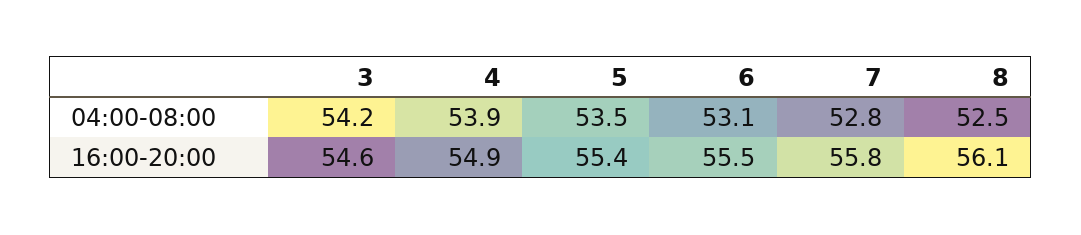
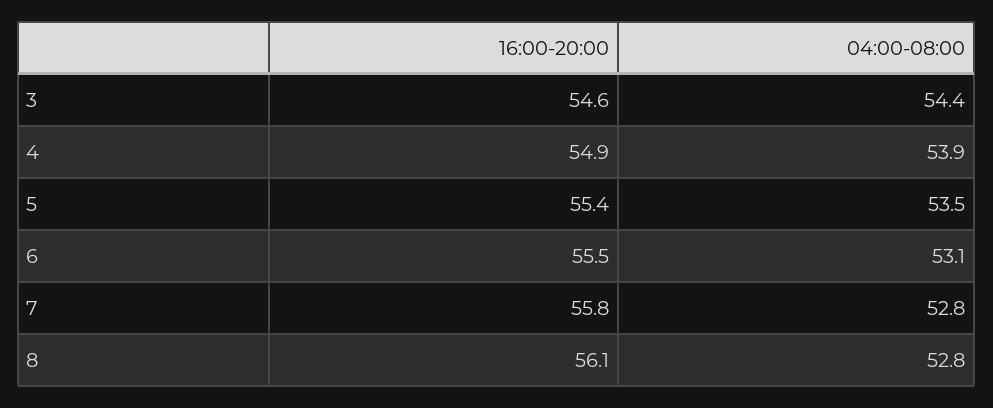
3, 04:00-08:00: 54.2 -> 54.4
8, 04:00-08:00: 52.5 -> 52.8

